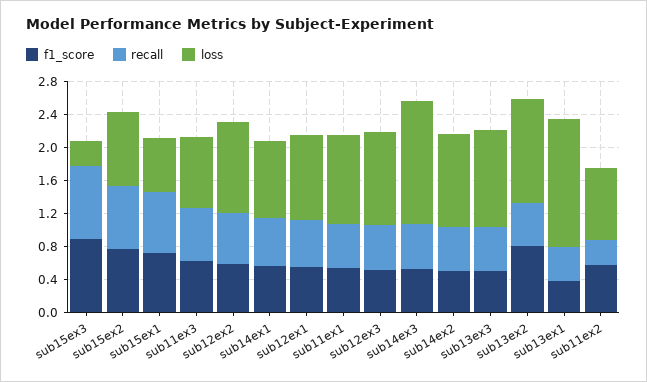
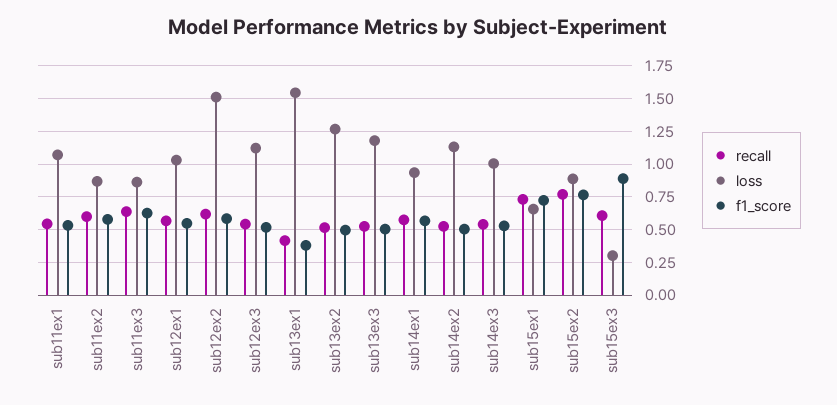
recall, sub15ex3: 0.9 -> 0.6
loss, sub12ex2: 1.1 -> 1.5
loss, sub14ex3: 1.5 -> 1
f1_score, sub13ex2: 0.8 -> 0.5
recall, sub11ex2: 0.3 -> 0.6

